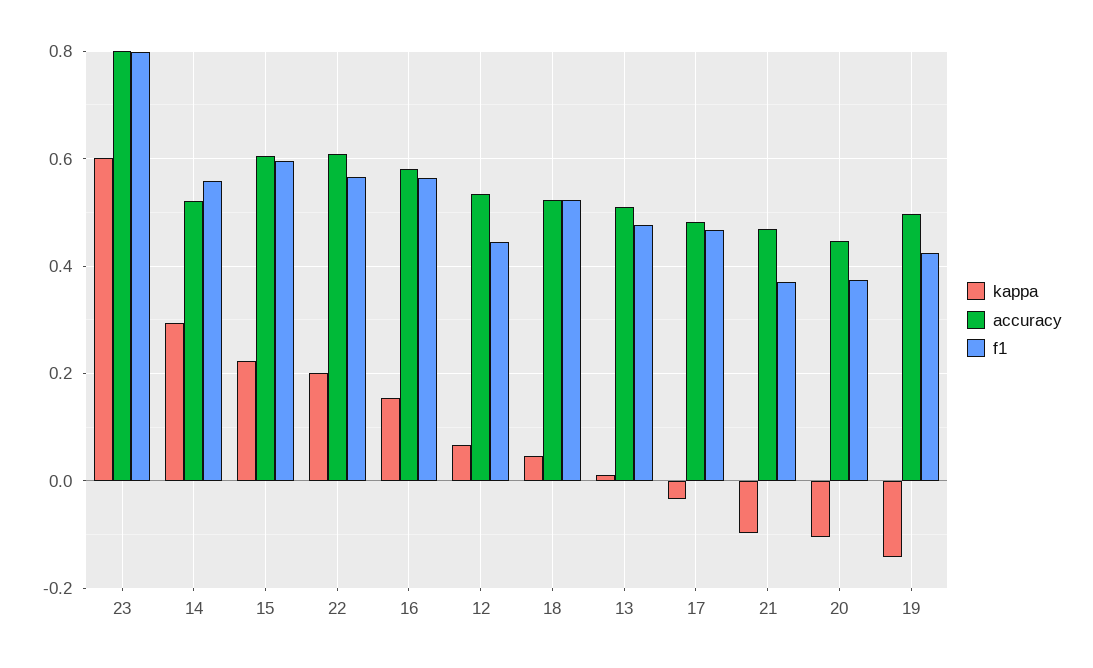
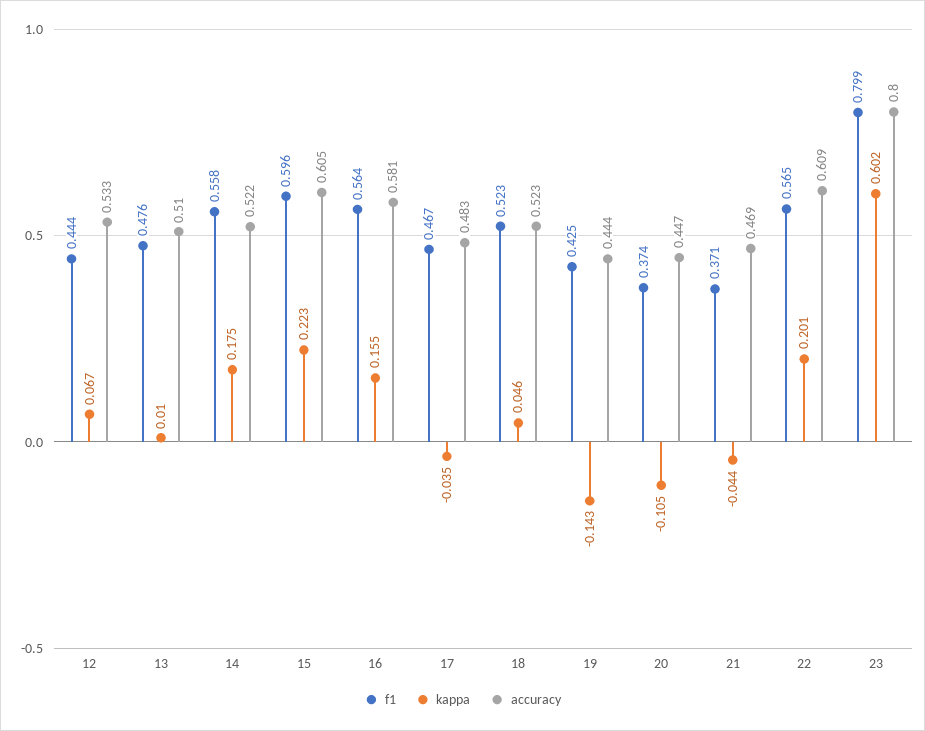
kappa, 14: 0.3 -> 0.175
kappa, 21: -0.1 -> -0.044
accuracy, 19: 0.5 -> 0.444

